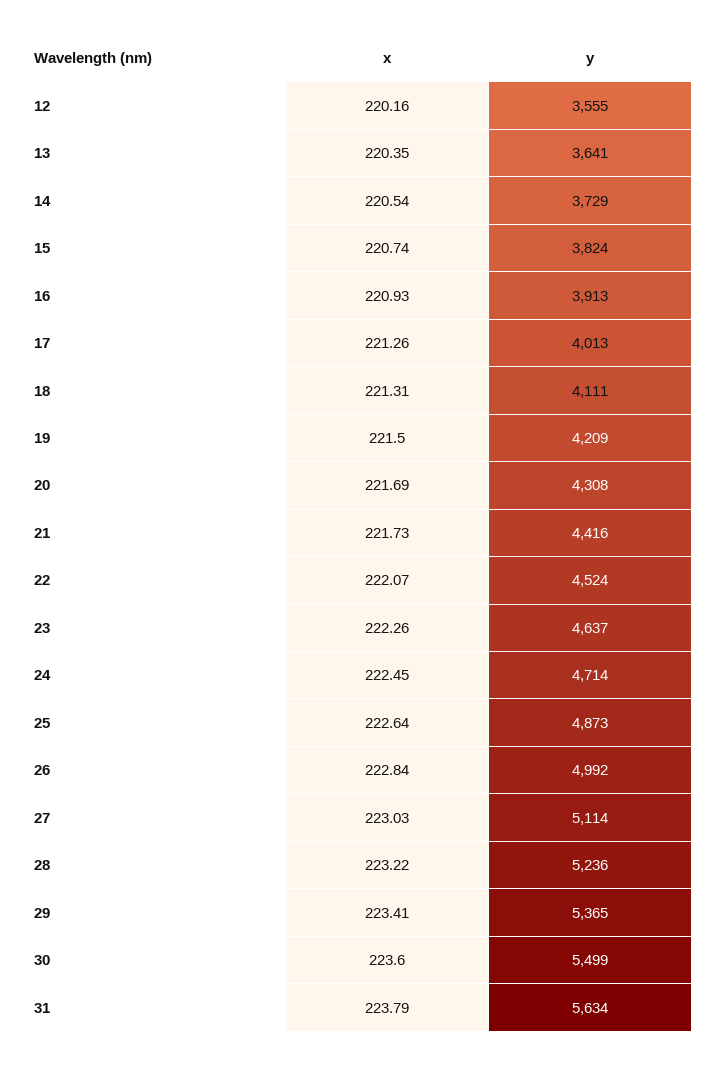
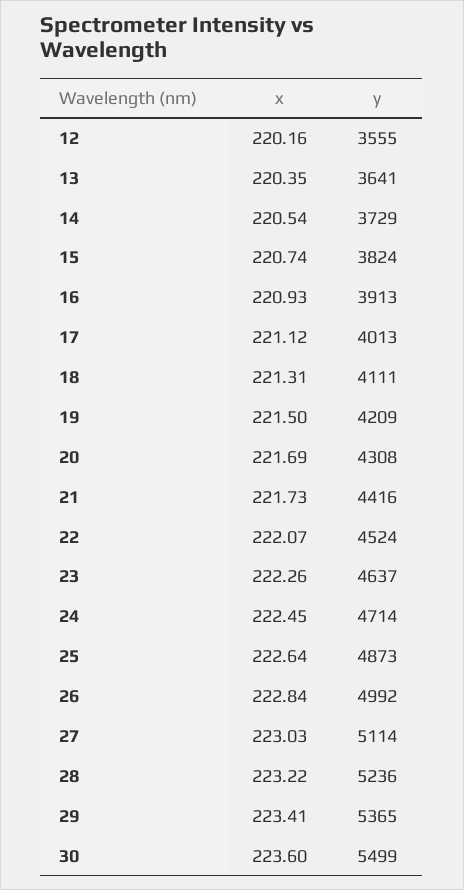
x, 17: 221.26 -> 221.12
x, 31: 223.79 -> none
y, 31: 5634 -> none

